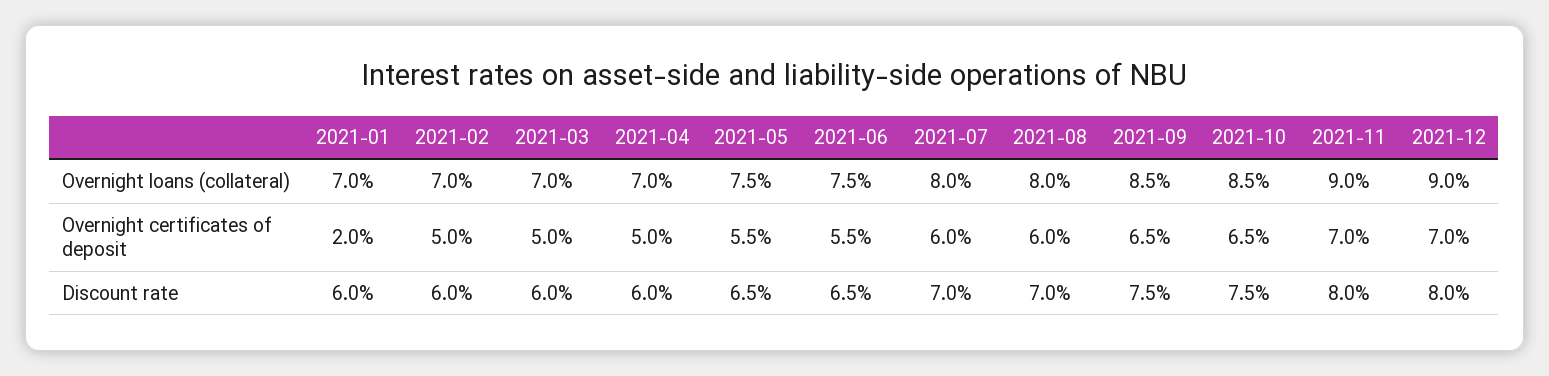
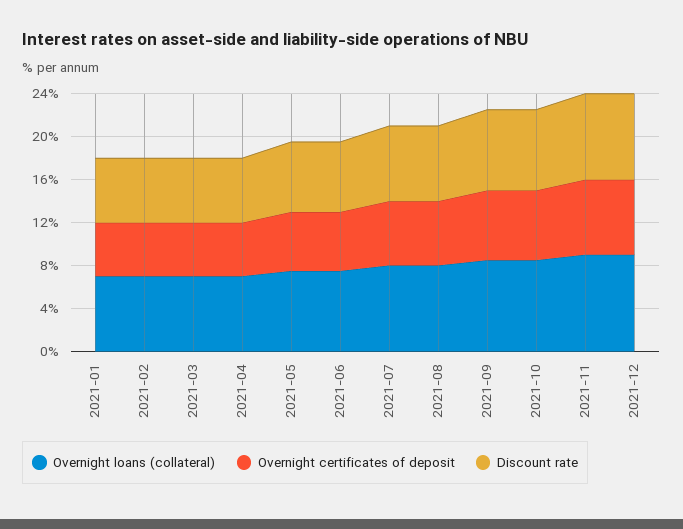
Overnight certificates of deposit, 2021-01: 2 -> 5

